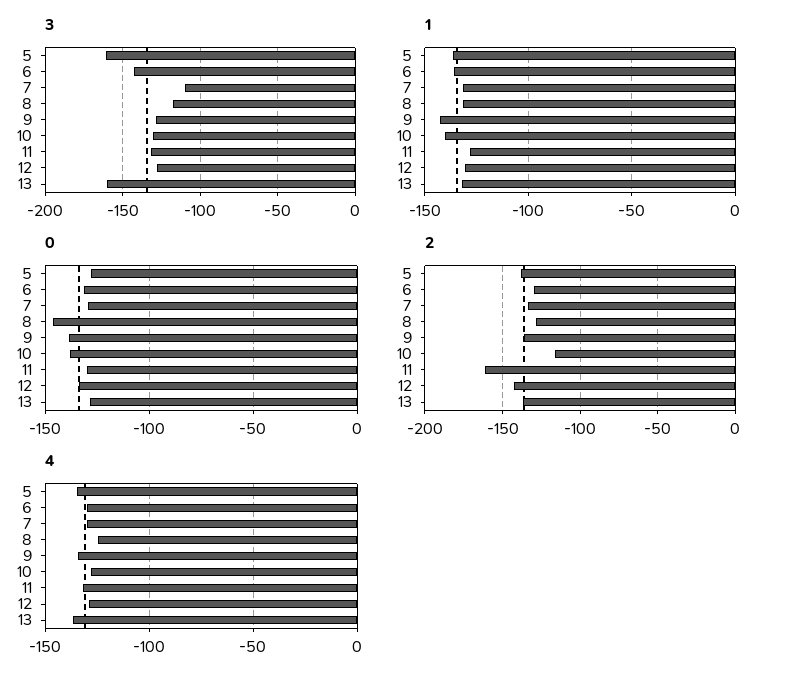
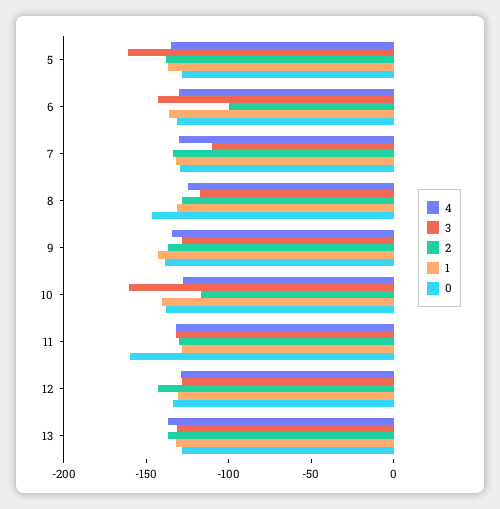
3, 10: -130 -> -160
3, 13: -160 -> -130
0, 11: -130 -> -160
2, 6: -130 -> -100
2, 11: -160 -> -130

